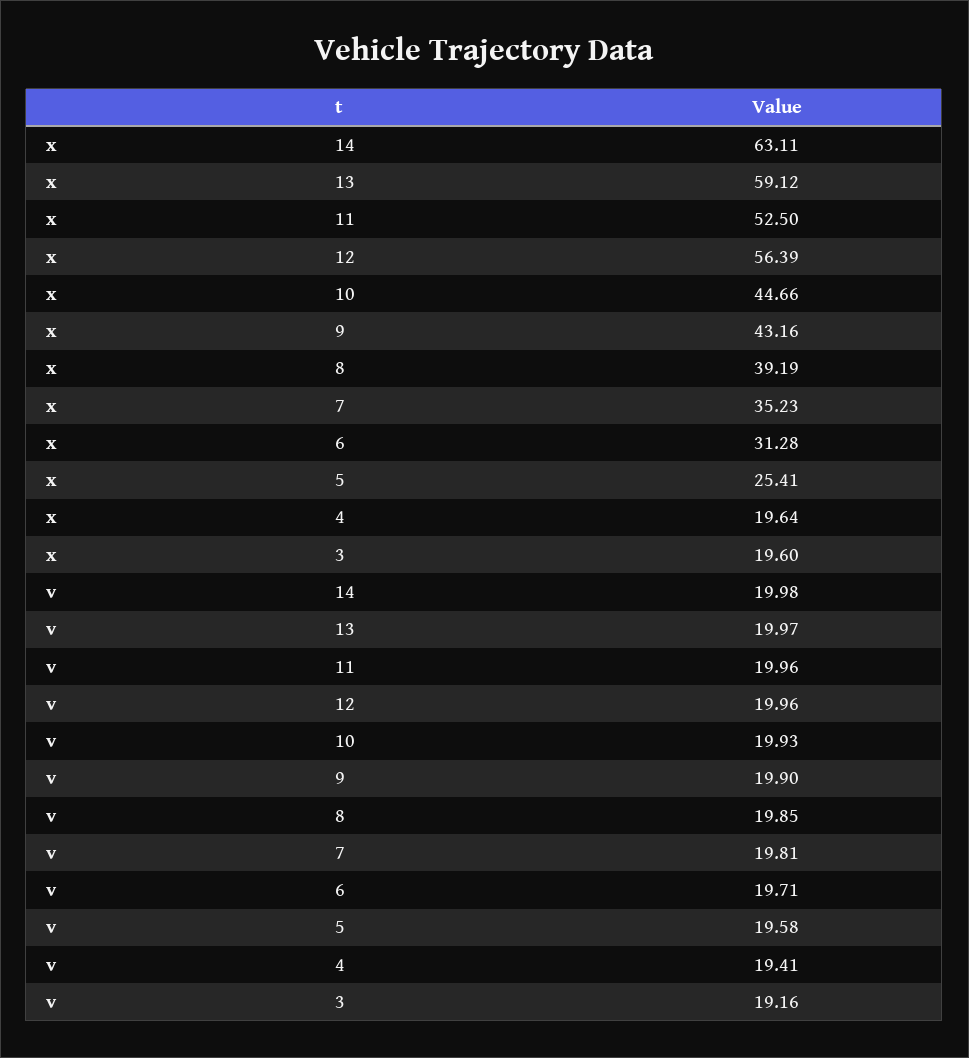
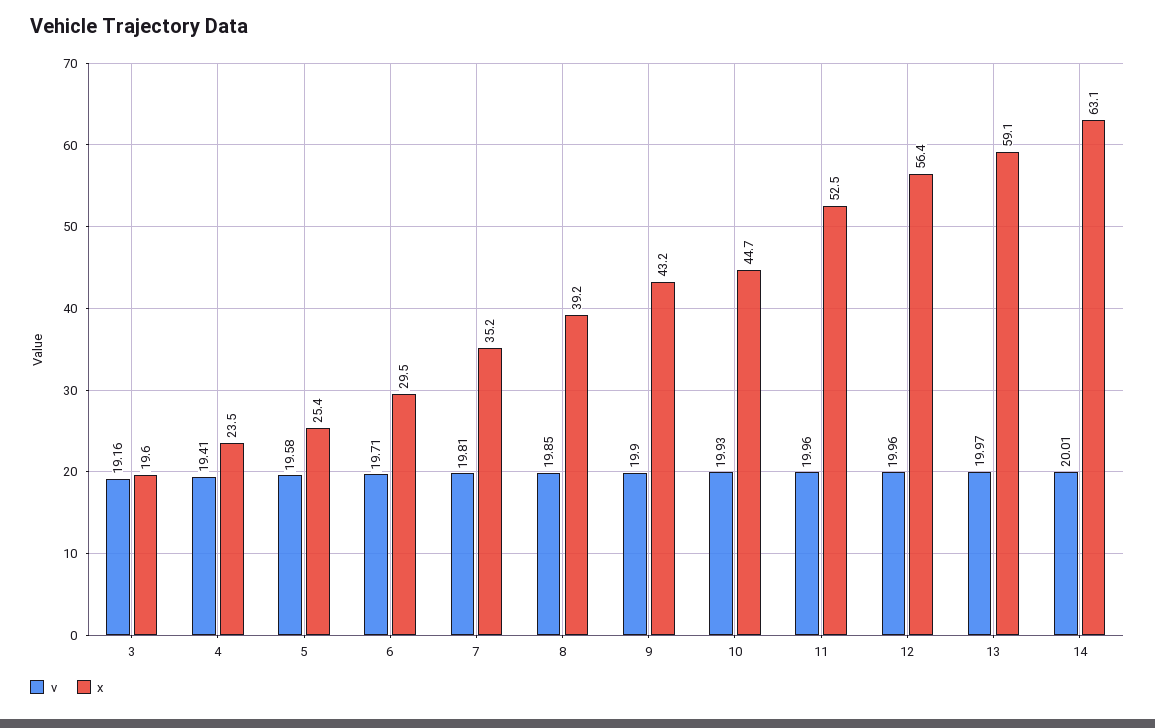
x, 6: 31.28 -> 29.5
x, 4: 19.64 -> 23.5
v, 14: 19.98 -> 20.01

